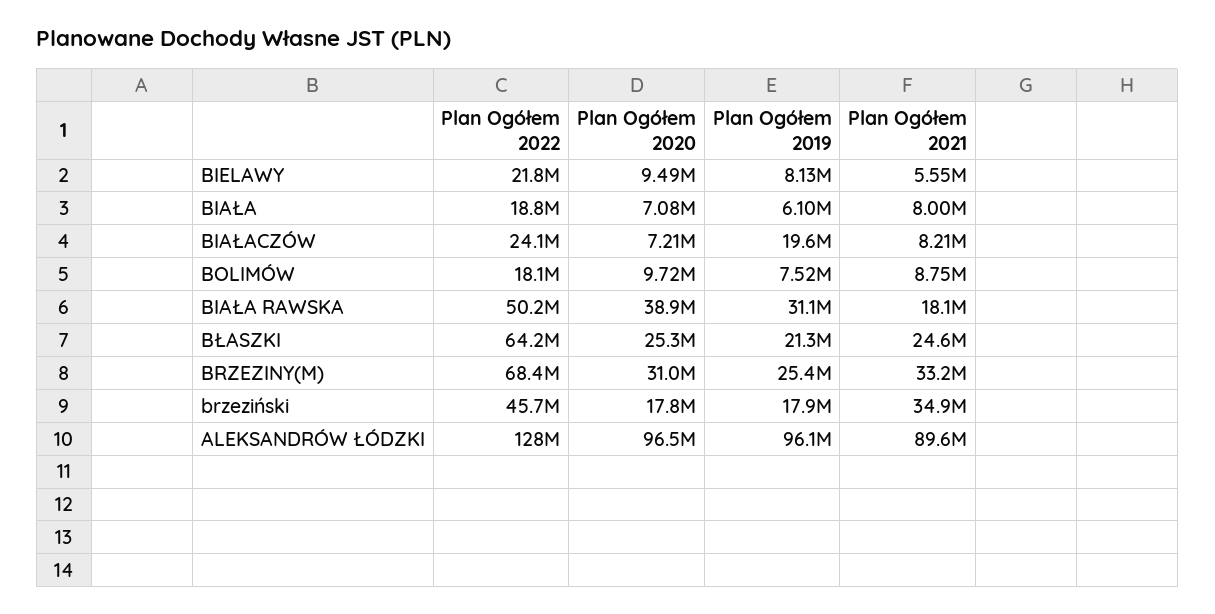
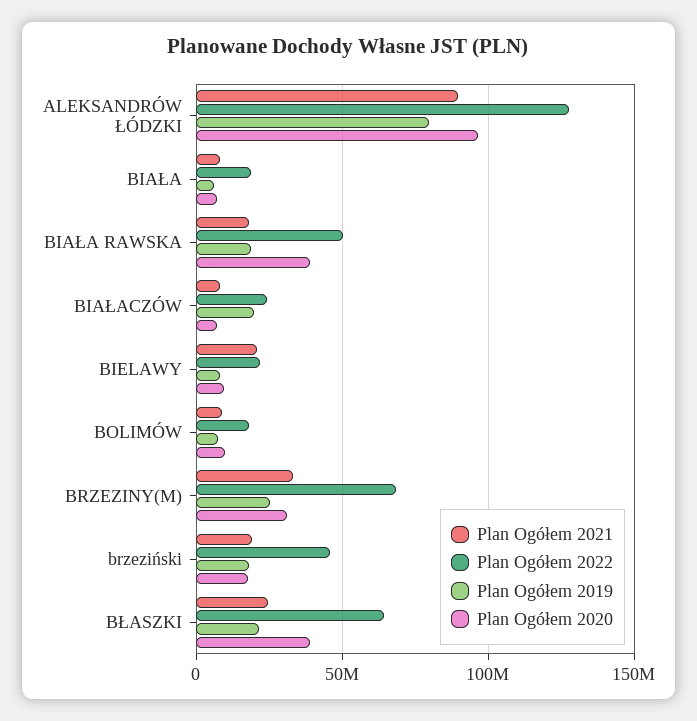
Plan Ogółem 2021, BIELAWY: 5550000 -> 20000000
Plan Ogółem 2019, BIAŁA RAWSKA: 31100000 -> 20000000
Plan Ogółem 2020, BŁASZKI: 25300000 -> 40000000
Plan Ogółem 2021, brzeziński: 34900000 -> 20000000
Plan Ogółem 2019, ALEKSANDRÓW ŁÓDZKI: 96100000 -> 80000000

